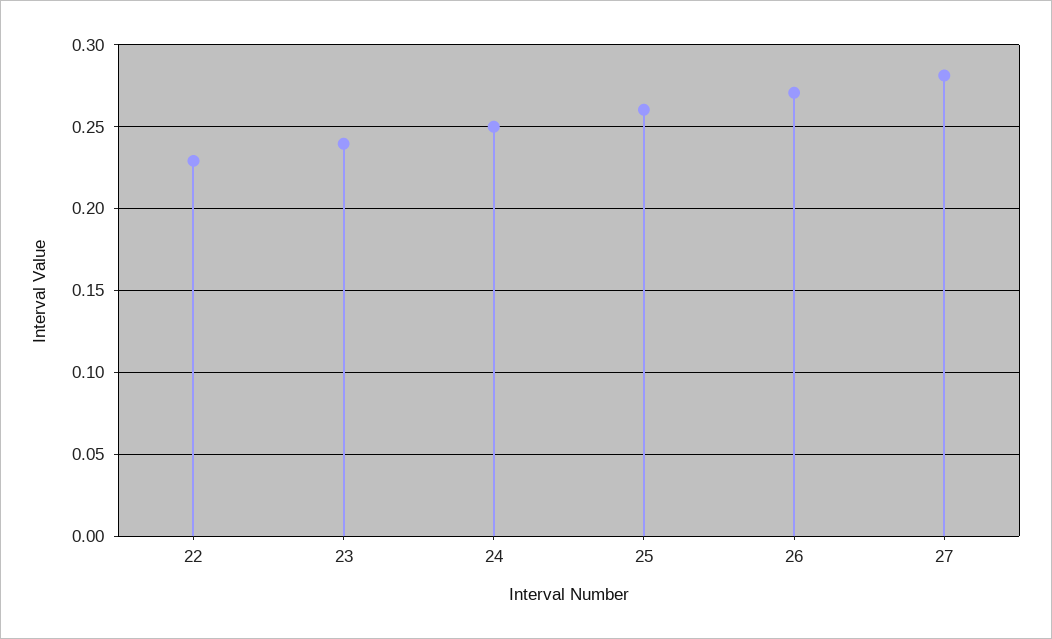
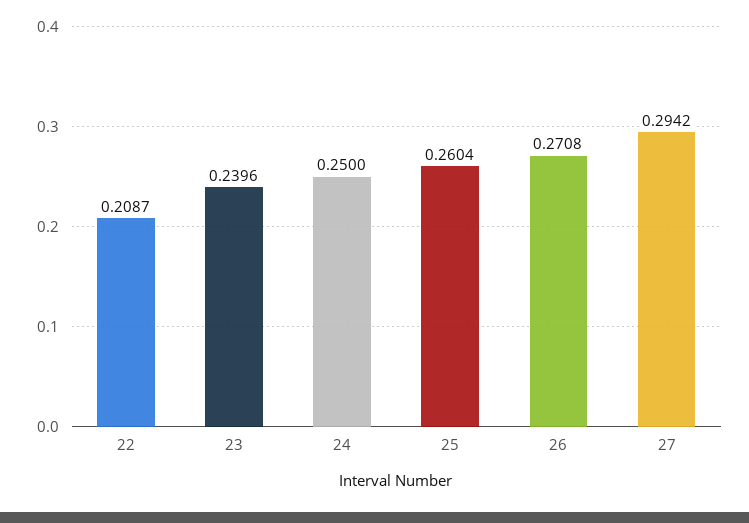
22: 0.23 -> 0.2087
27: 0.28 -> 0.2942

